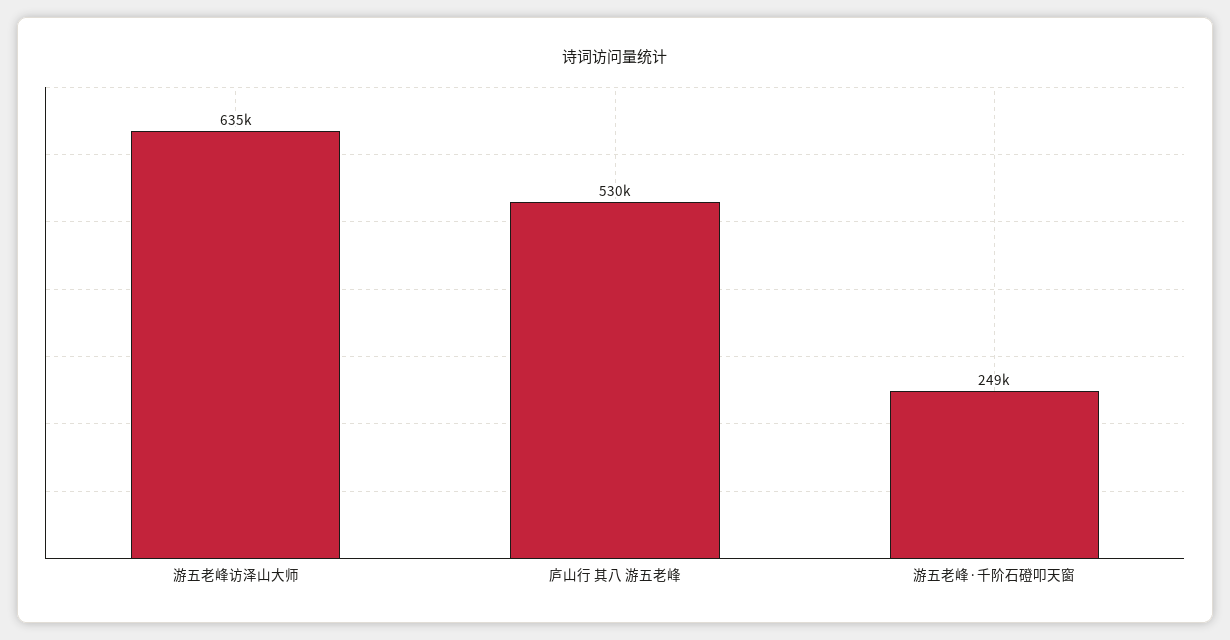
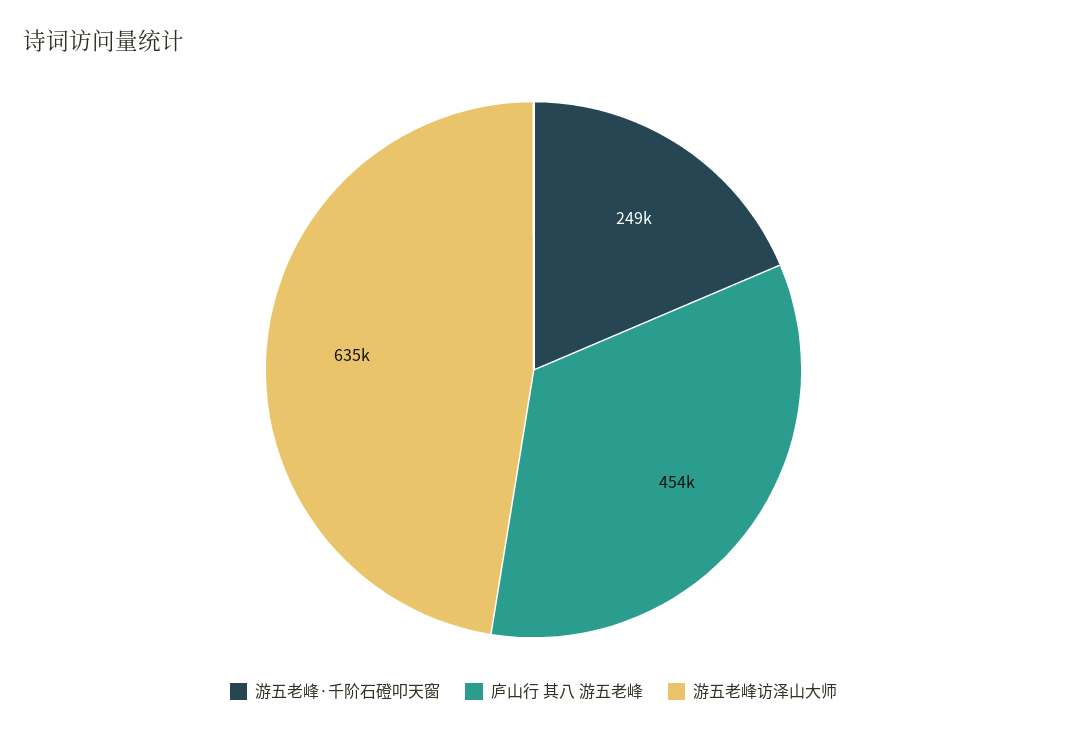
庐山行 其八 游五老峰: 530000 -> 454000

